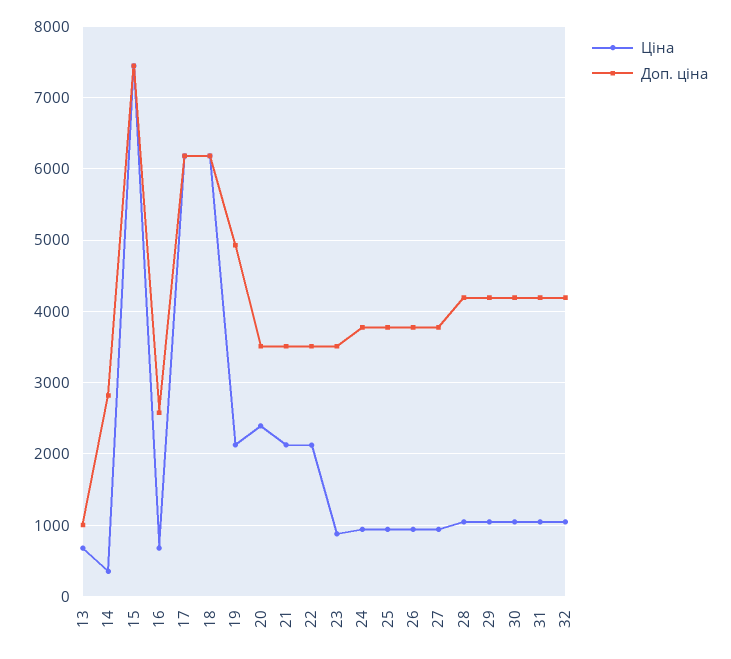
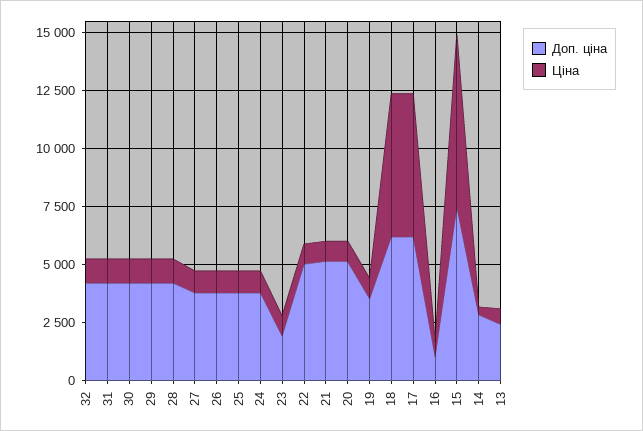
Доп. ціна, 13: 1000 -> 2500
Доп. ціна, 16: 2600 -> 1000
Ціна, 19: 2100 -> 1000
Доп. ціна, 19: 4900 -> 3500
Ціна, 20: 2400 -> 1000
Доп. ціна, 20: 3500 -> 5000
Ціна, 21: 2100 -> 1000
Доп. ціна, 21: 3500 -> 5000
Ціна, 22: 2100 -> 1000
Доп. ціна, 22: 3500 -> 5000
Доп. ціна, 23: 3500 -> 2000

